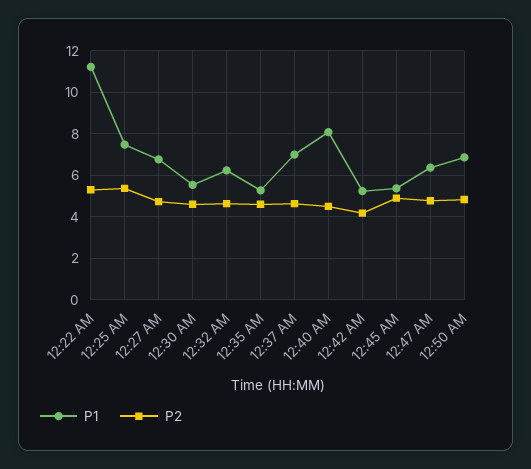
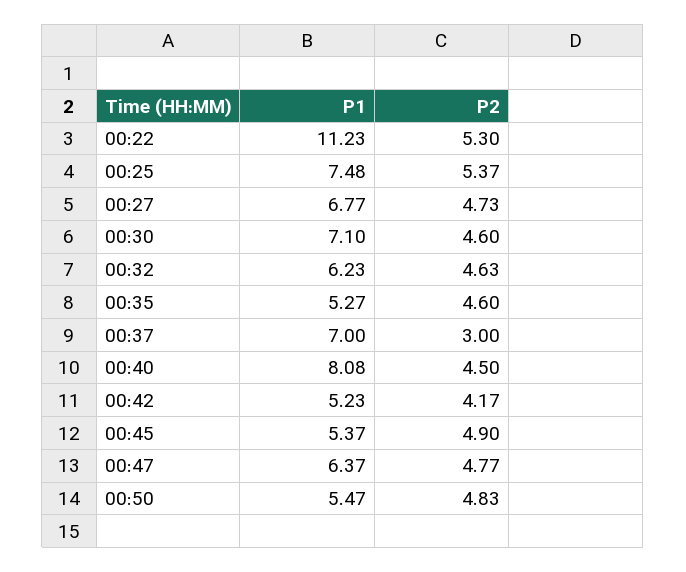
P1, 12:30 AM: 5.5 -> 7.1
P2, 12:37 AM: 4.5 -> 3
P1, 12:50 AM: 7 -> 5.47

